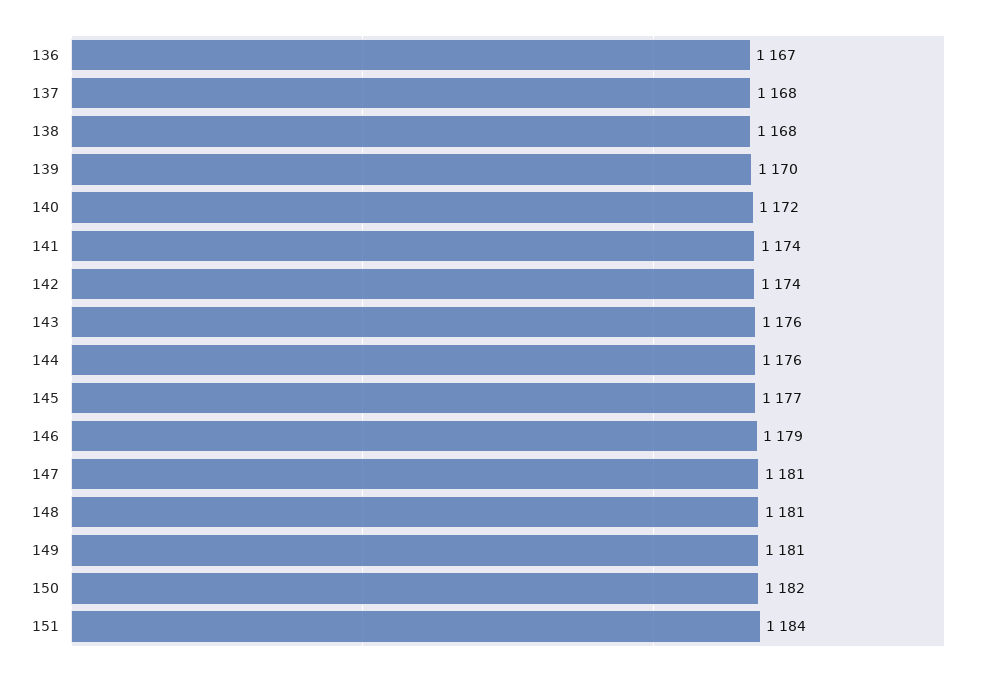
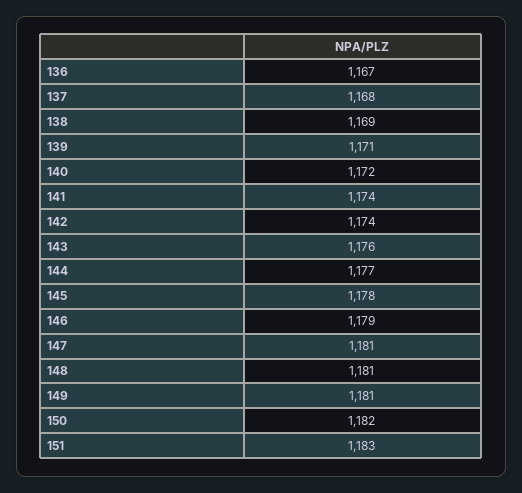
138: 1168 -> 1169
139: 1170 -> 1171
144: 1176 -> 1177
145: 1177 -> 1178
151: 1184 -> 1183

